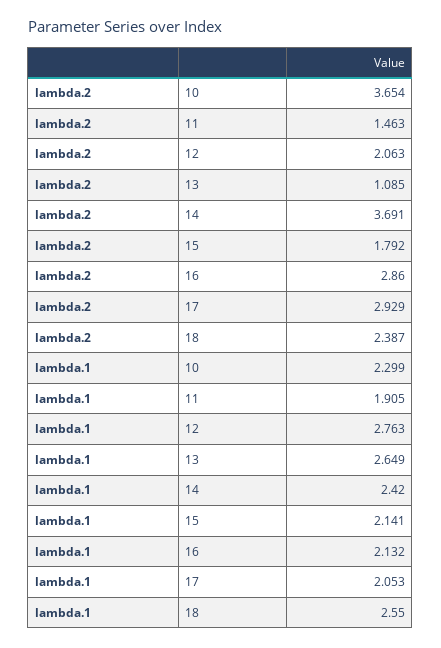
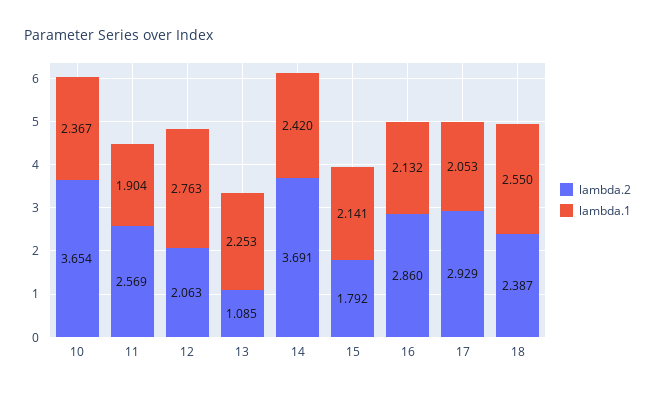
lambda.2, 11: 1.463 -> 2.569
lambda.1, 10: 2.299 -> 2.367
lambda.1, 11: 1.905 -> 1.904
lambda.1, 13: 2.649 -> 2.253

